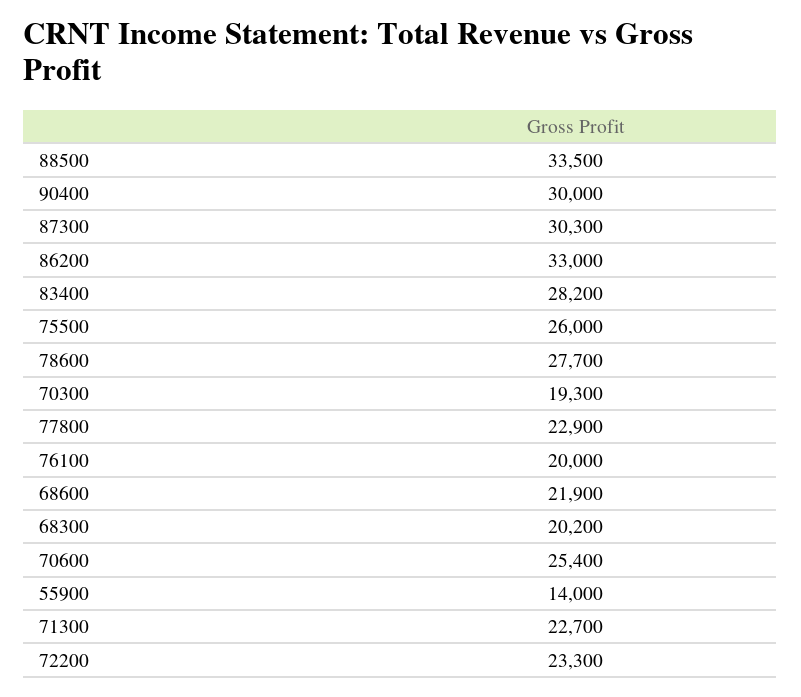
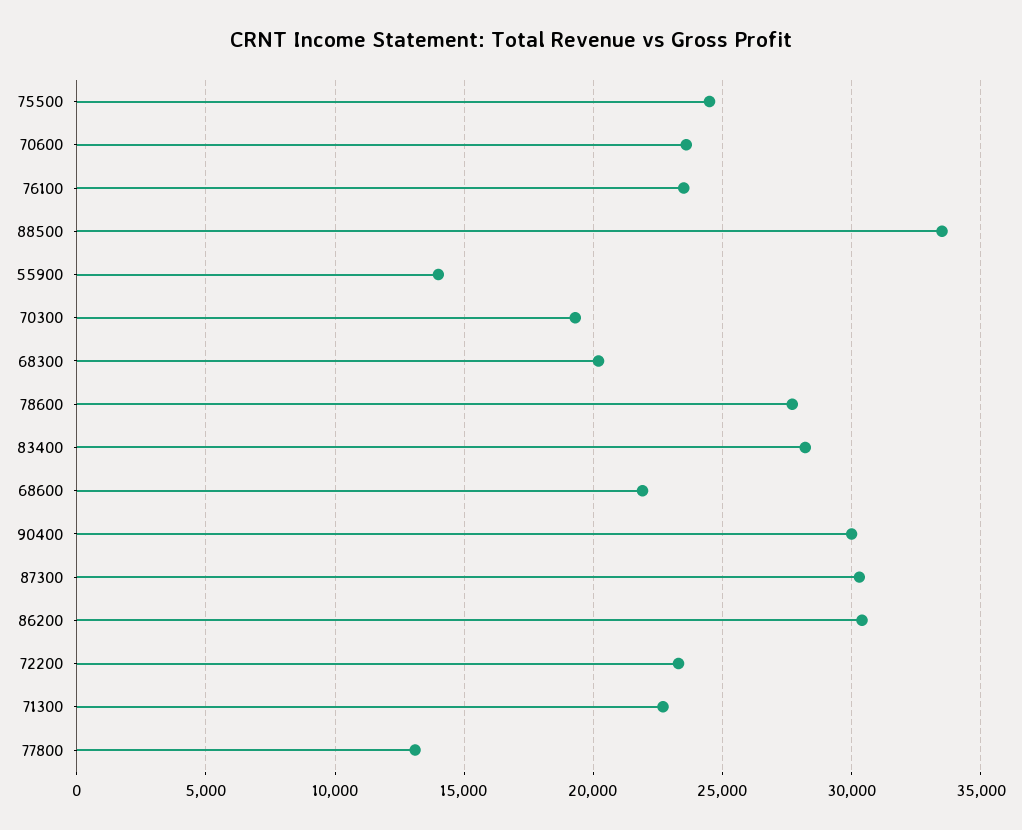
86200: 33000 -> 30500
75500: 26000 -> 24500
77800: 22900 -> 13000
76100: 20000 -> 23500
70600: 25400 -> 23500

